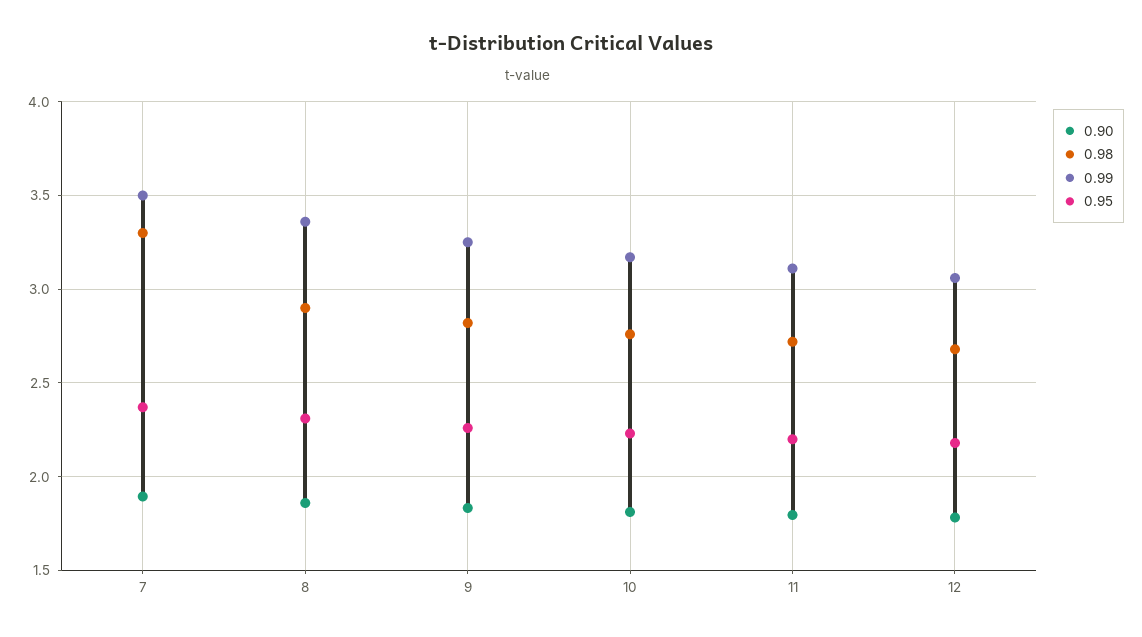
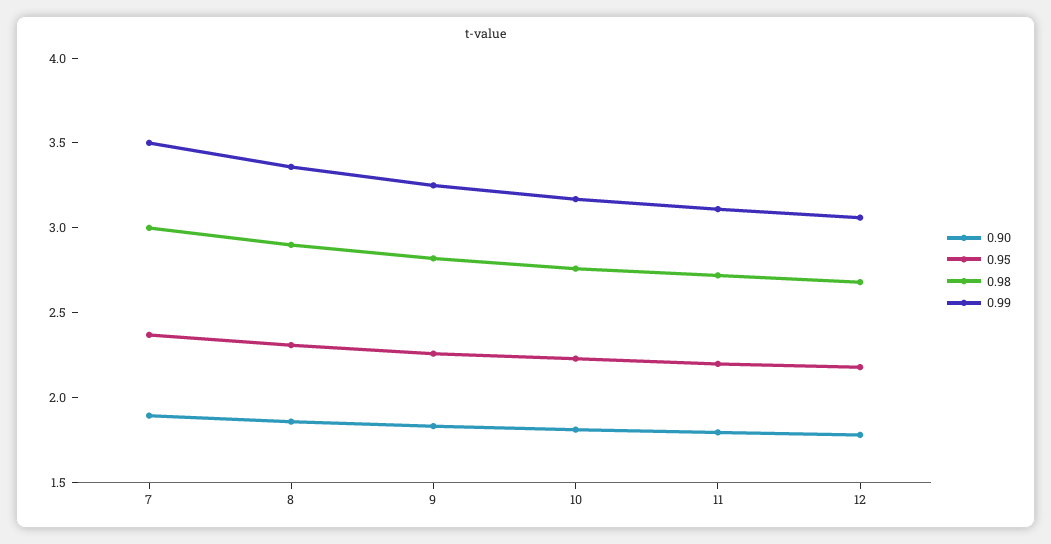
0.98, 7: 3.3 -> 3

